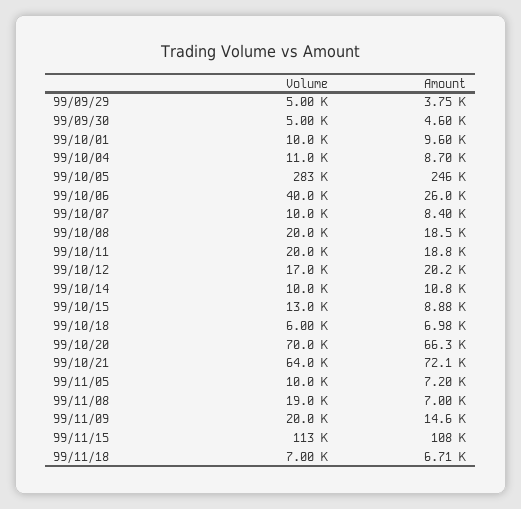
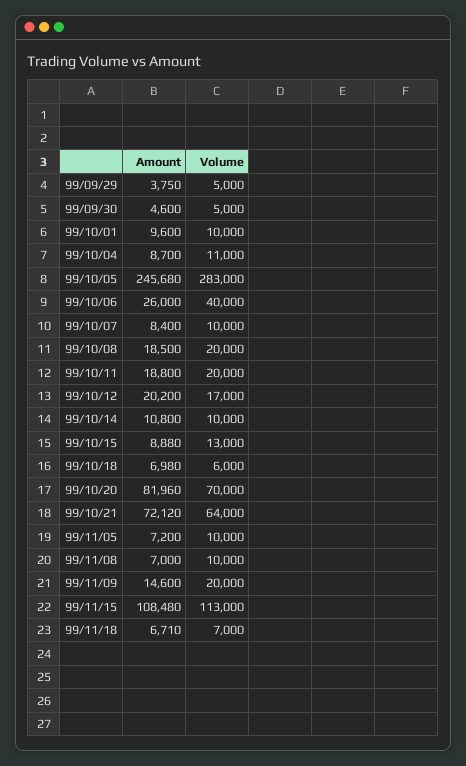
Amount, 99/10/20: 66300 -> 81960
Volume, 99/11/08: 19000 -> 10000

